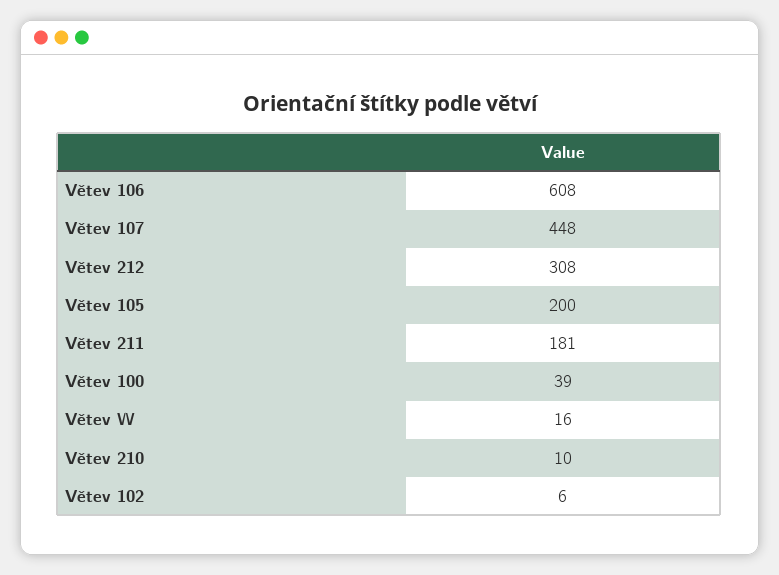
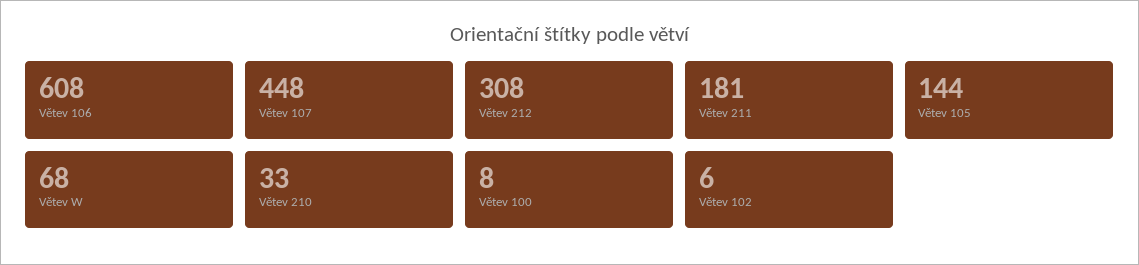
Větev 105: 200 -> 144
Větev 100: 39 -> 8
Větev W: 16 -> 68
Větev 210: 10 -> 33

